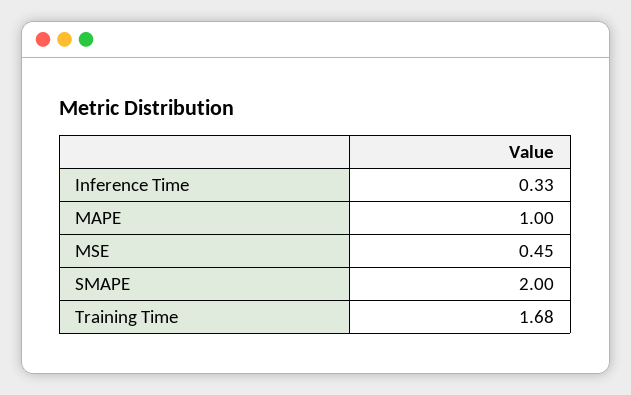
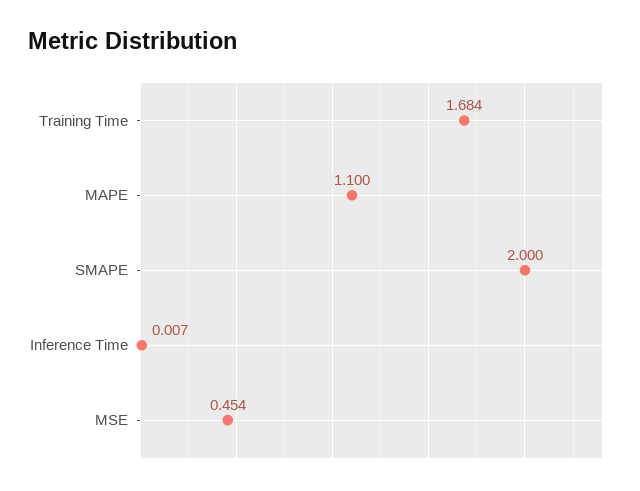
Inference Time: 0.33 -> 0.007
MAPE: 1 -> 1.1

